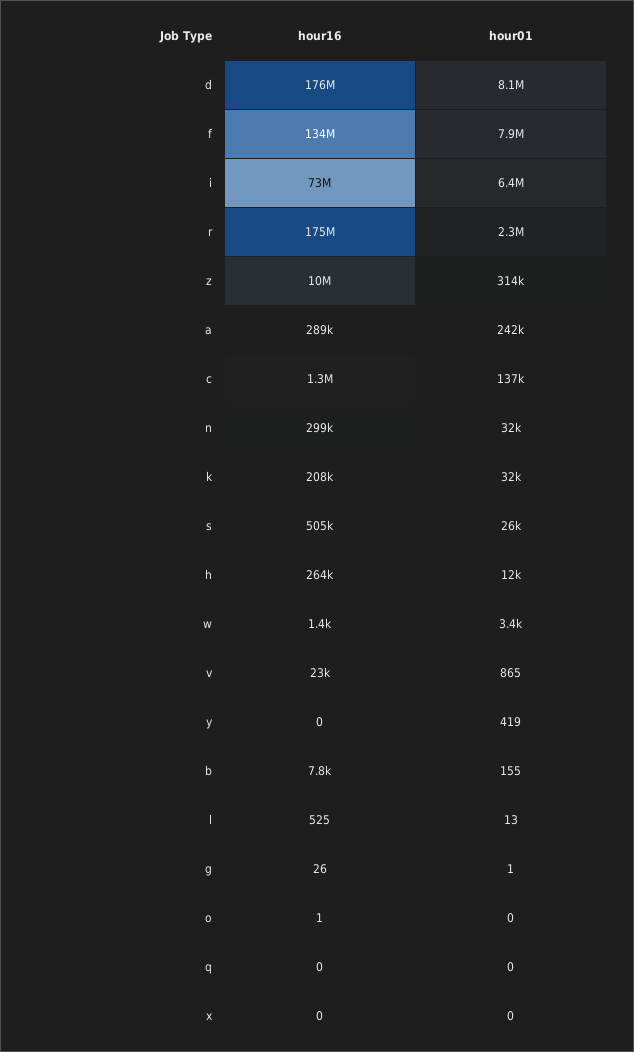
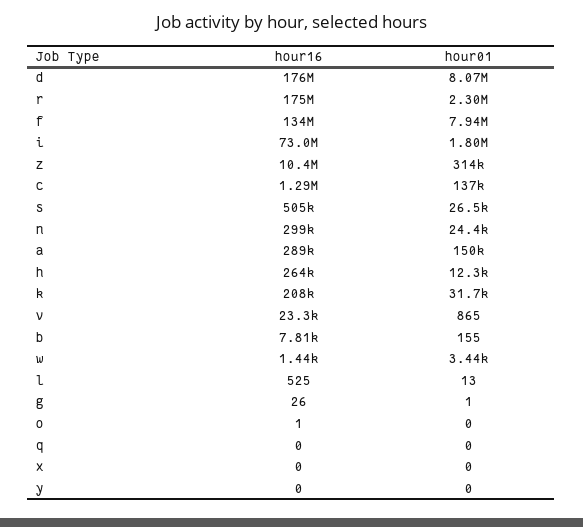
hour01, i: 6400000 -> 1800000
hour01, a: 242000 -> 150000
hour01, n: 32000 -> 24400
hour01, y: 419 -> 0

